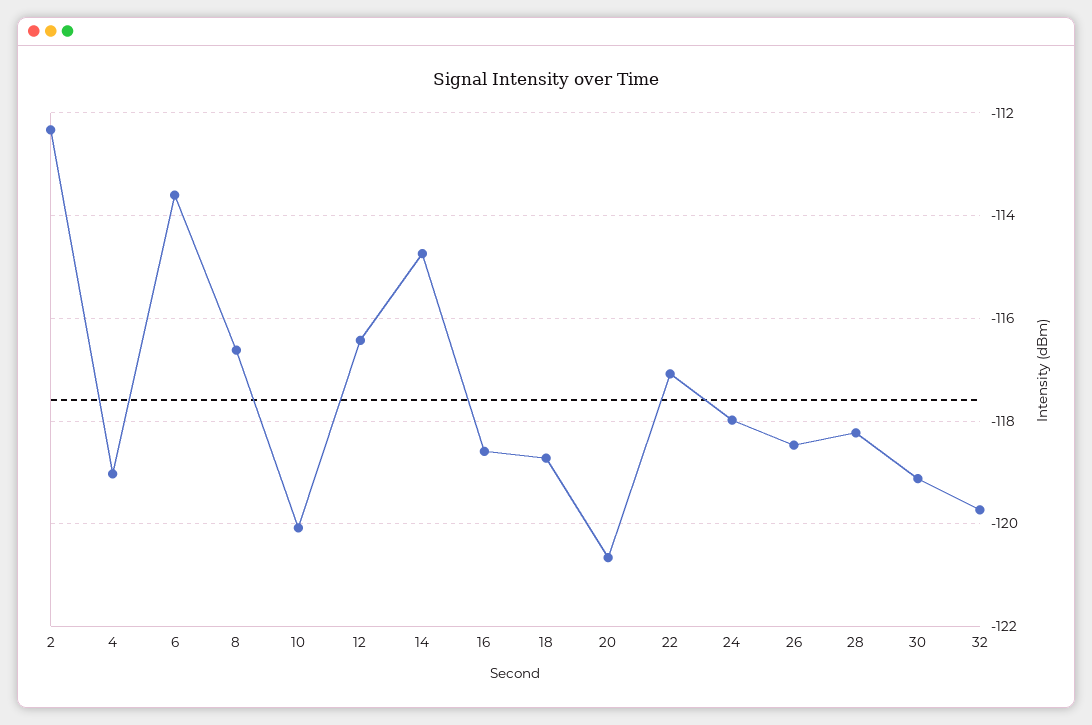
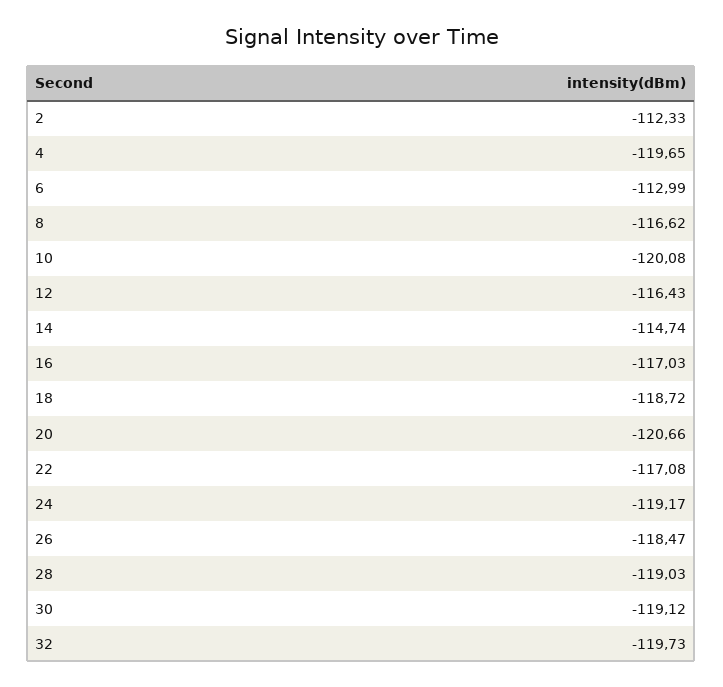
4: -119 -> -119.65
6: -113.6 -> -112.99
16: -118.6 -> -117.03
24: -118 -> -119.17
28: -118.2 -> -119.03

